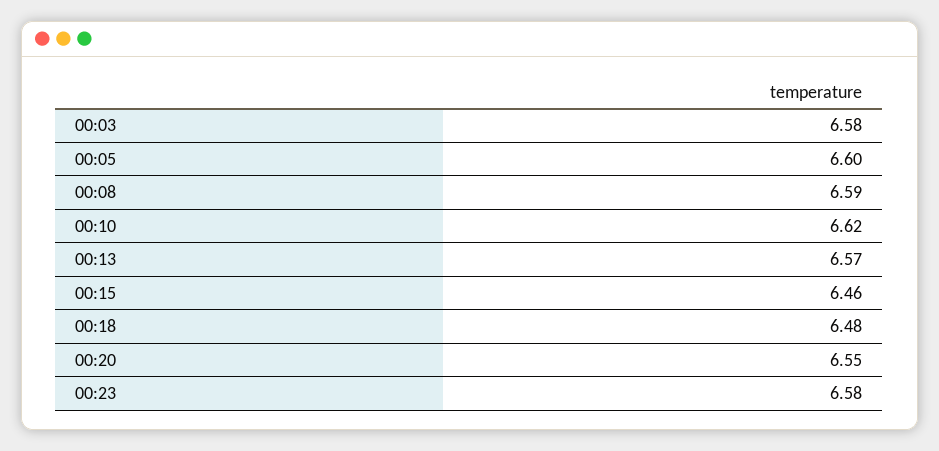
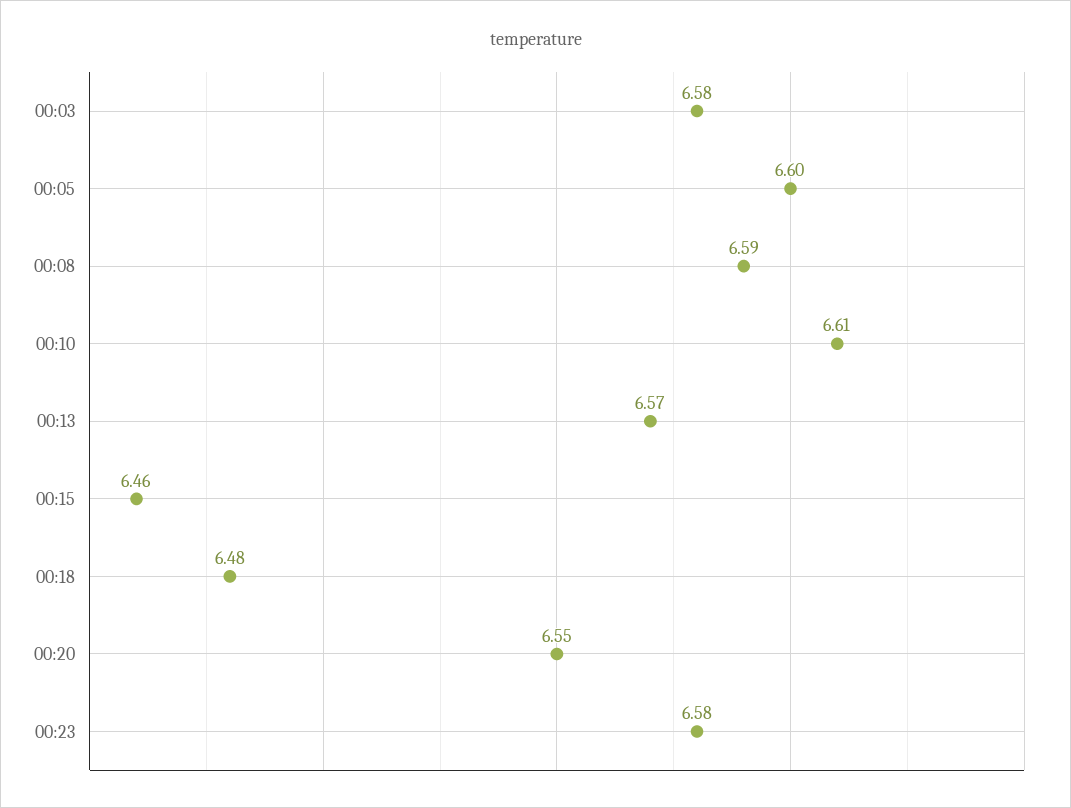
00:10: 6.62 -> 6.61

